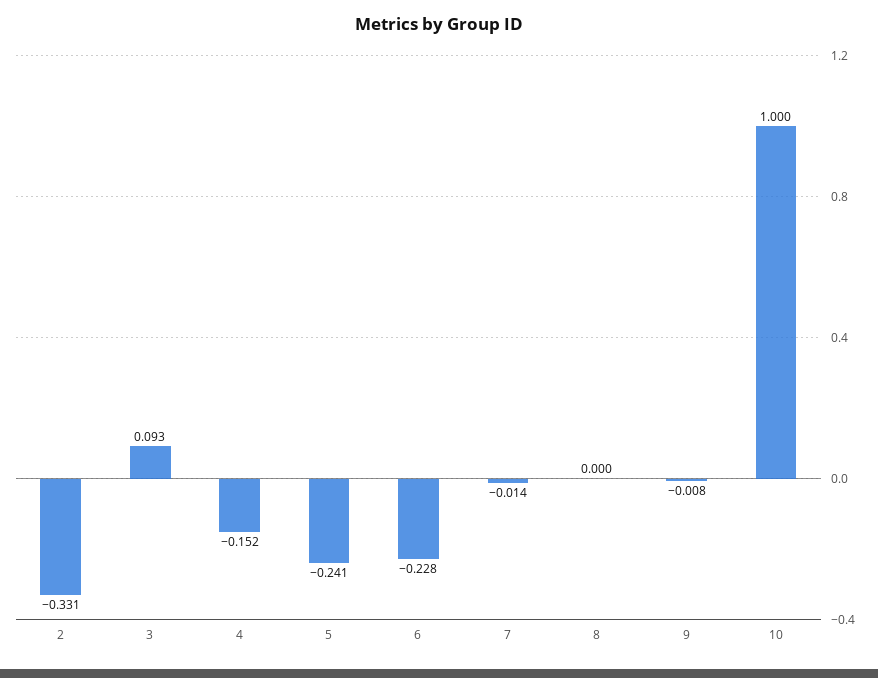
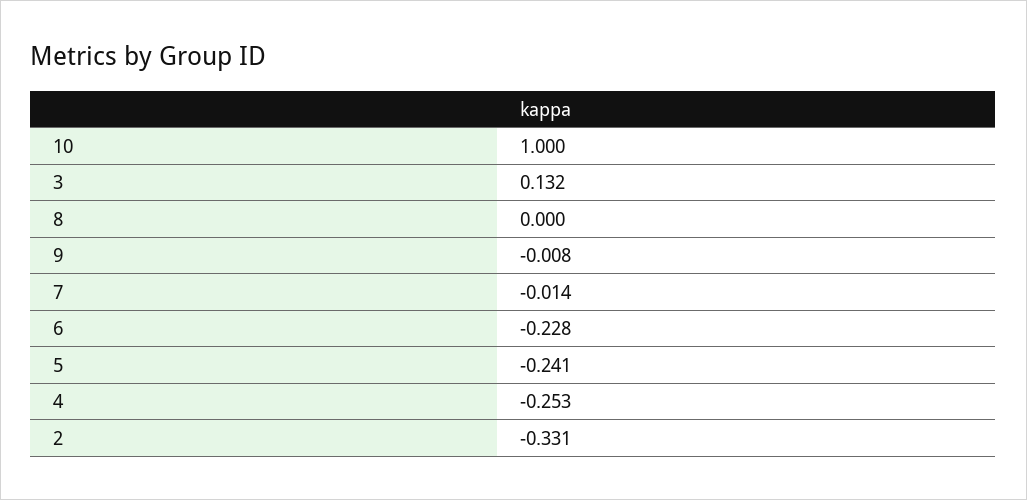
3: 0.093 -> 0.132
4: -0.152 -> -0.253

